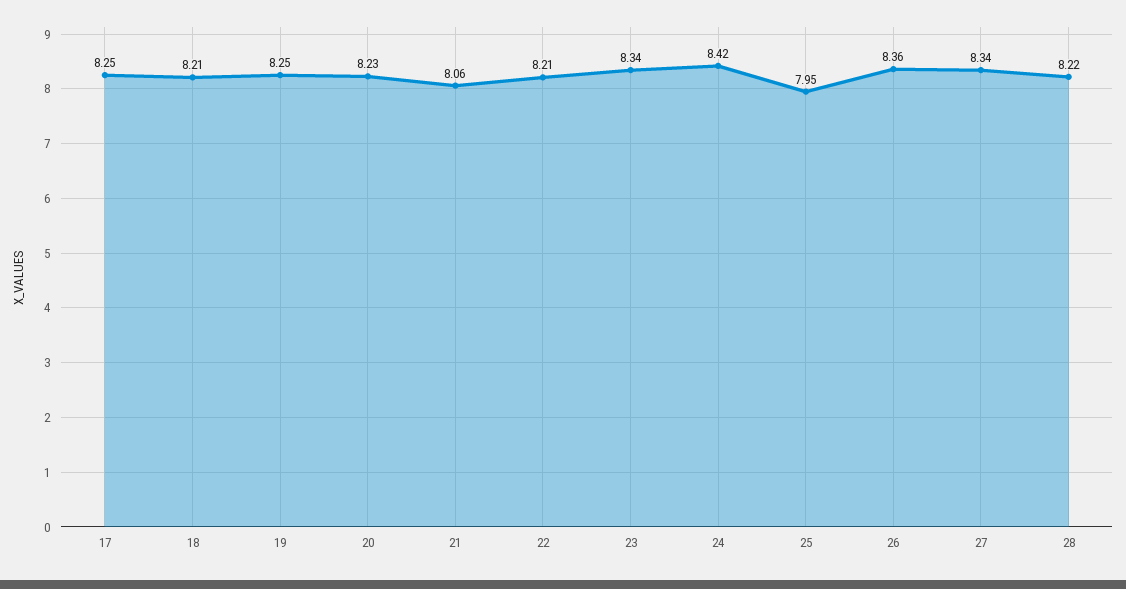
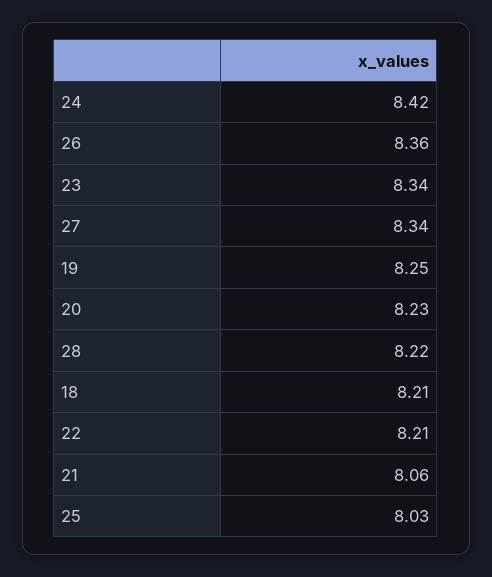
17: 8.25 -> none
25: 7.95 -> 8.03

